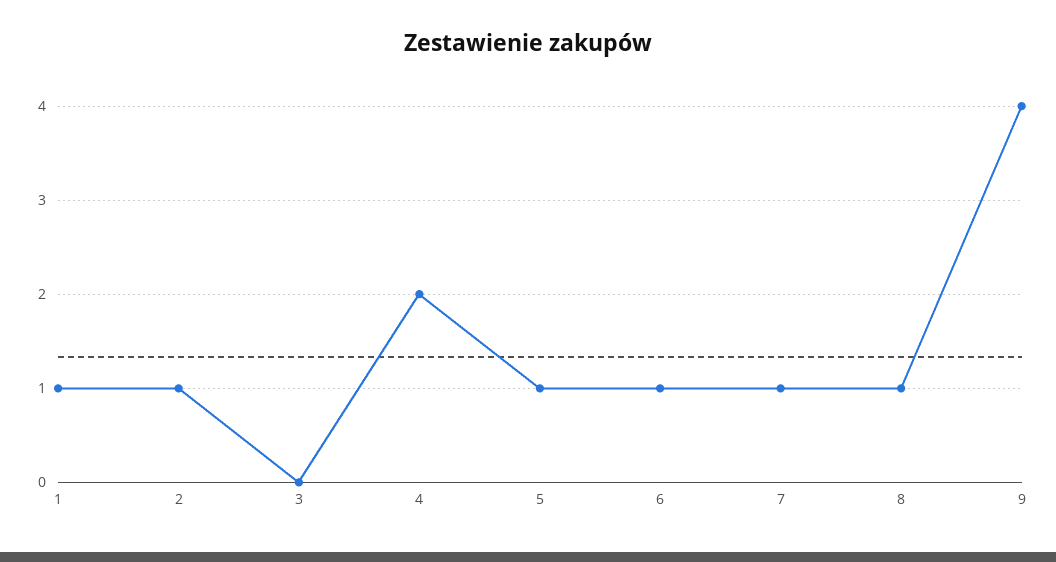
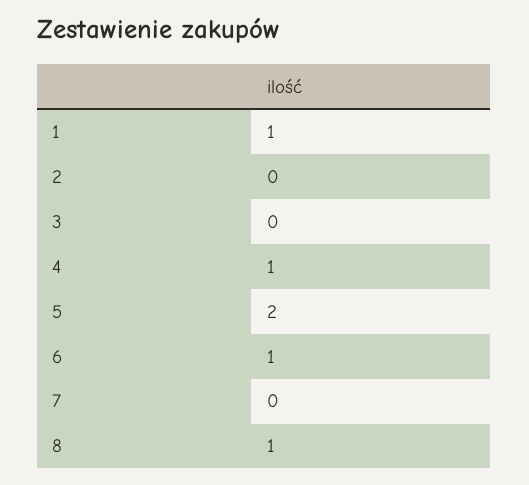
2: 1 -> 0
4: 2 -> 1
5: 1 -> 2
7: 1 -> 0
9: 4 -> none

